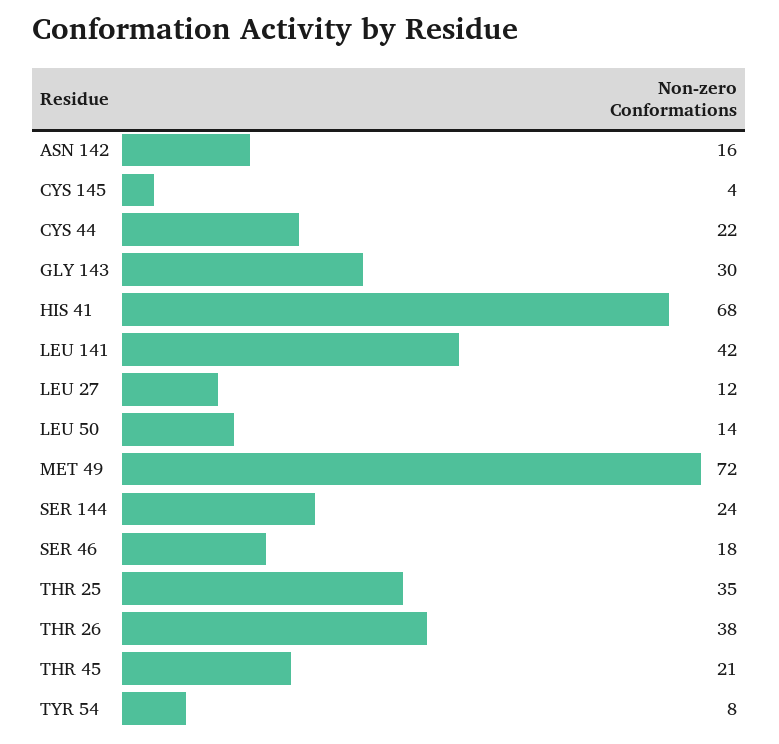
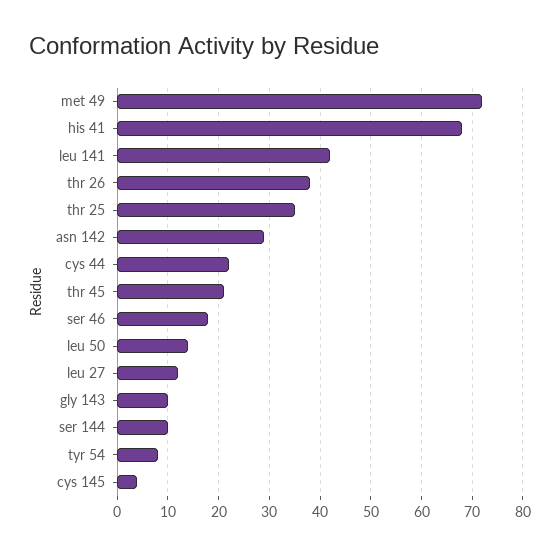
ASN 142: 16 -> 30
GLY 143: 30 -> 10
SER 144: 24 -> 10

